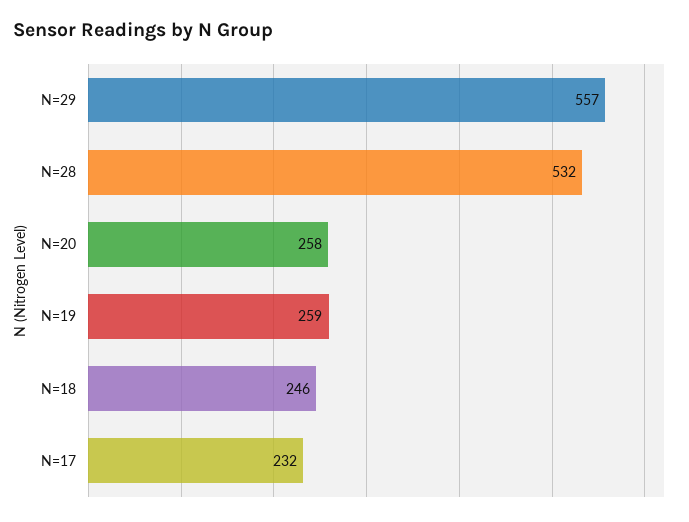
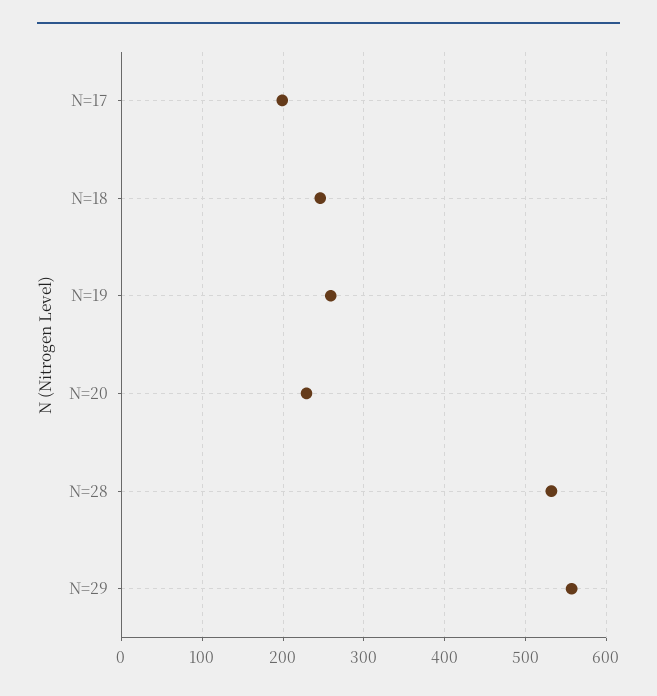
N=20: 258 -> 230
N=17: 232 -> 200

